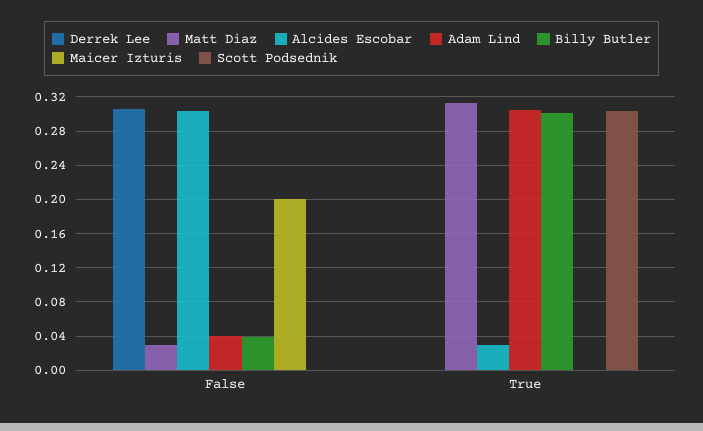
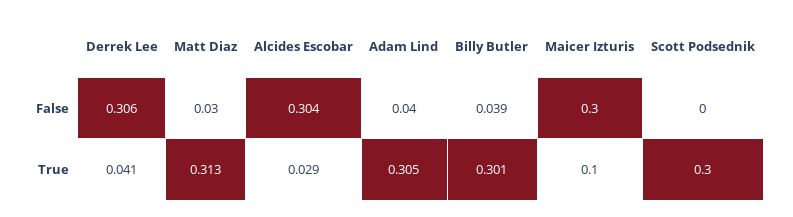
Maicer Izturis, False: 0.2 -> 0.3
Derrek Lee, True: 0 -> 0.041
Maicer Izturis, True: 0 -> 0.1

